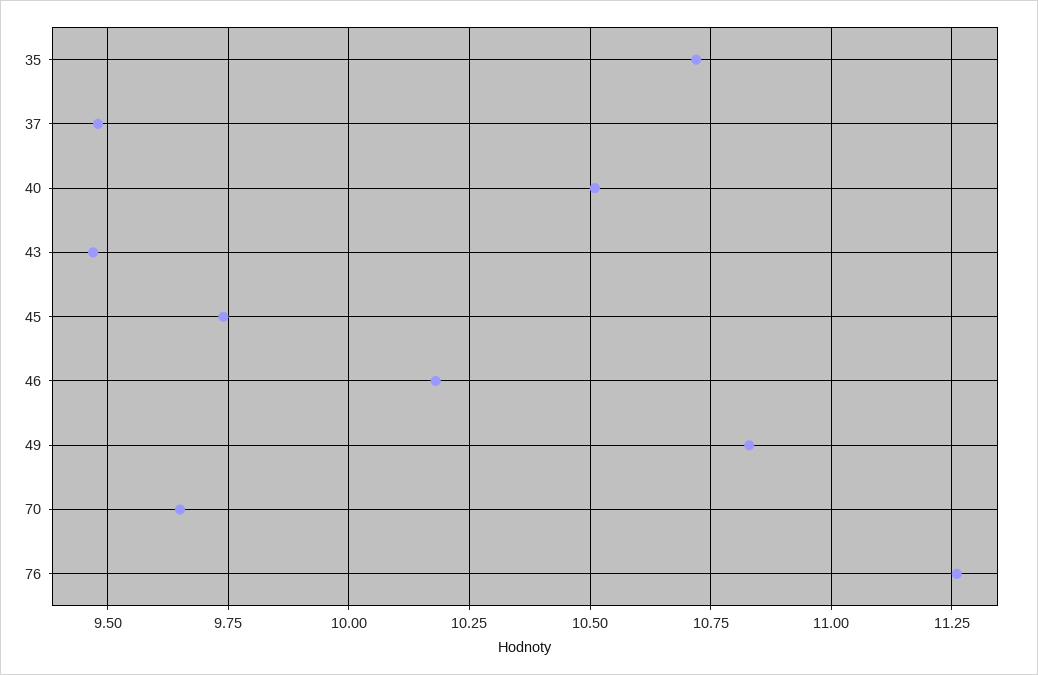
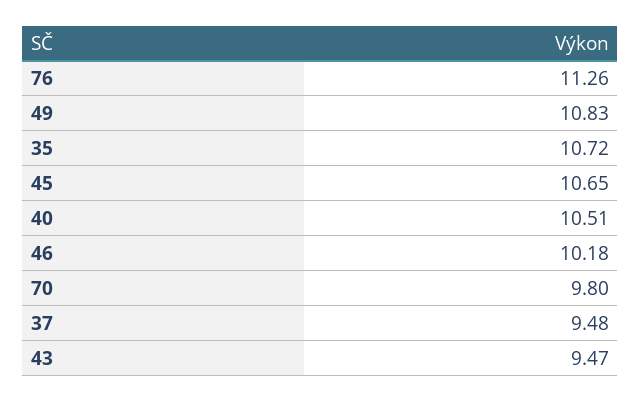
45: 9.75 -> 10.65
70: 9.65 -> 9.8

